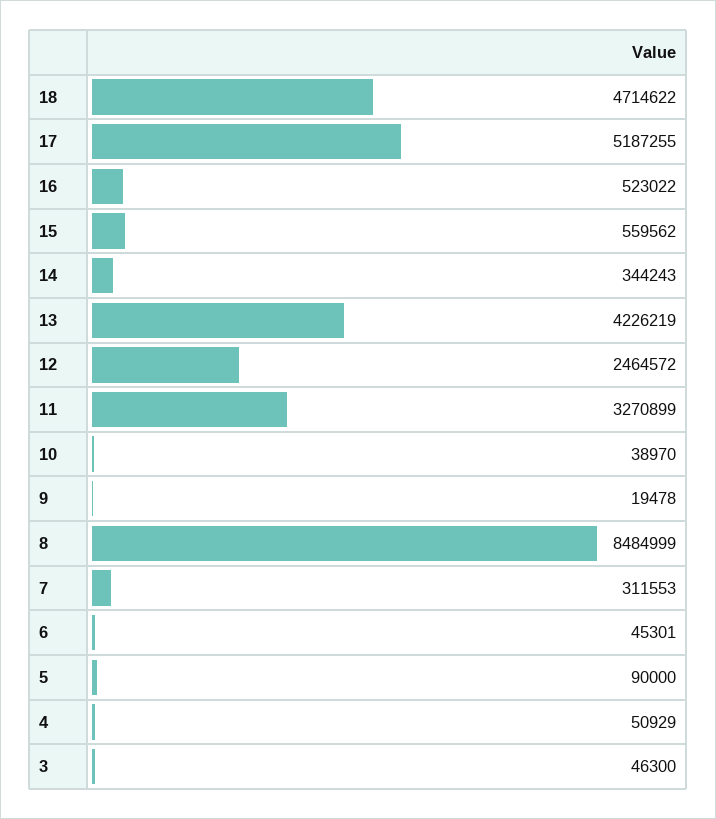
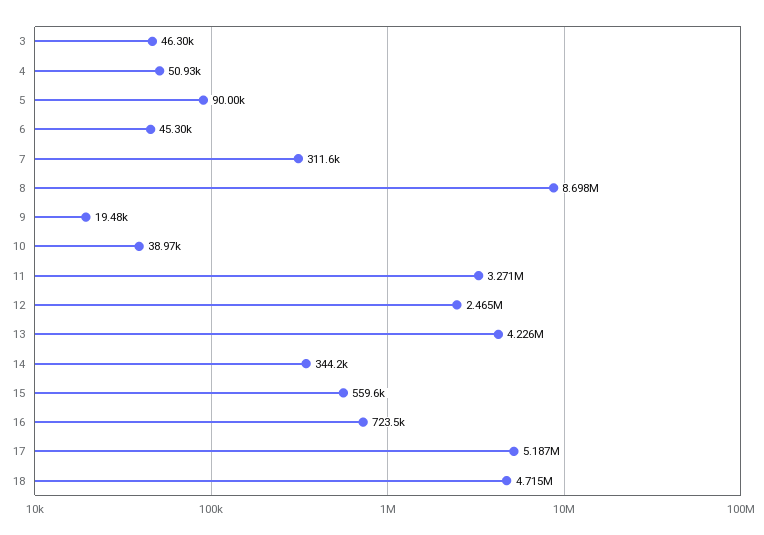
16: 523022 -> 723500
8: 8484999 -> 8698000

